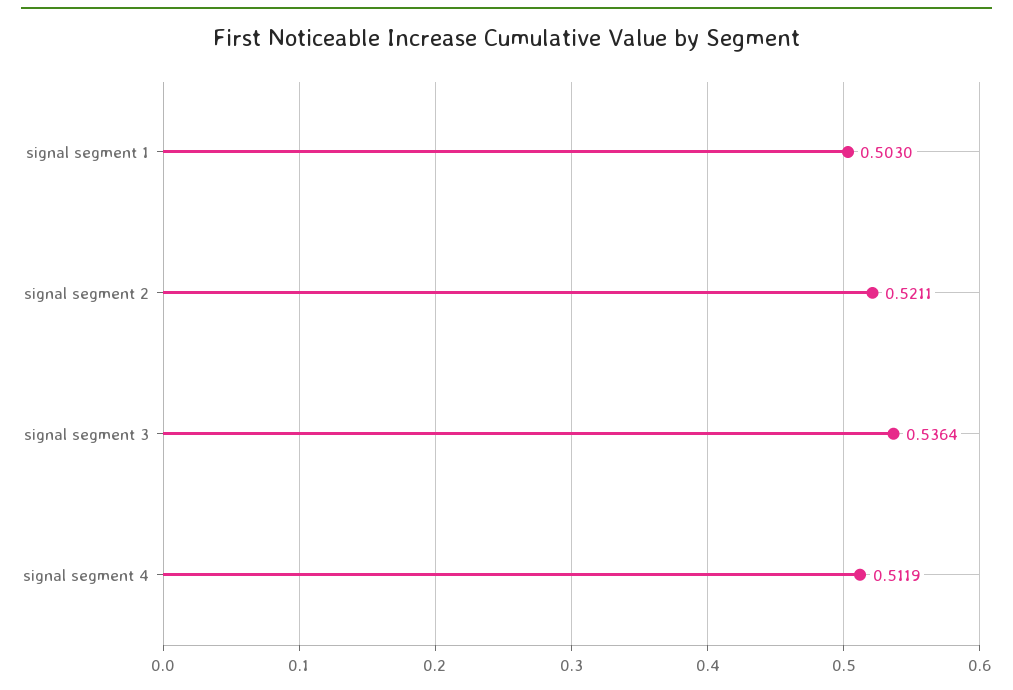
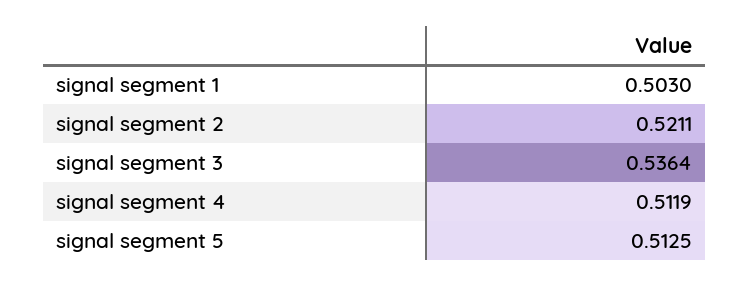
signal segment 5: none -> 0.5125

